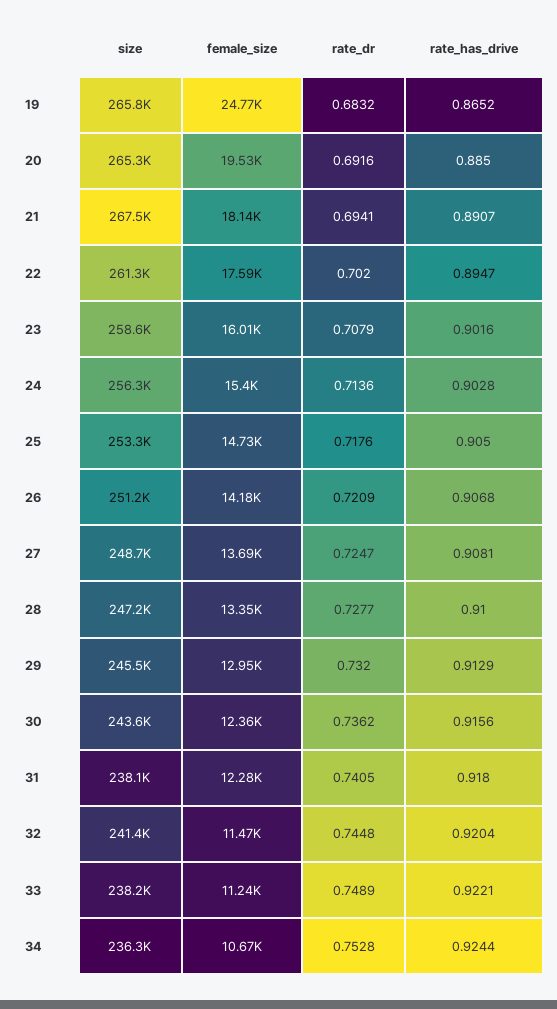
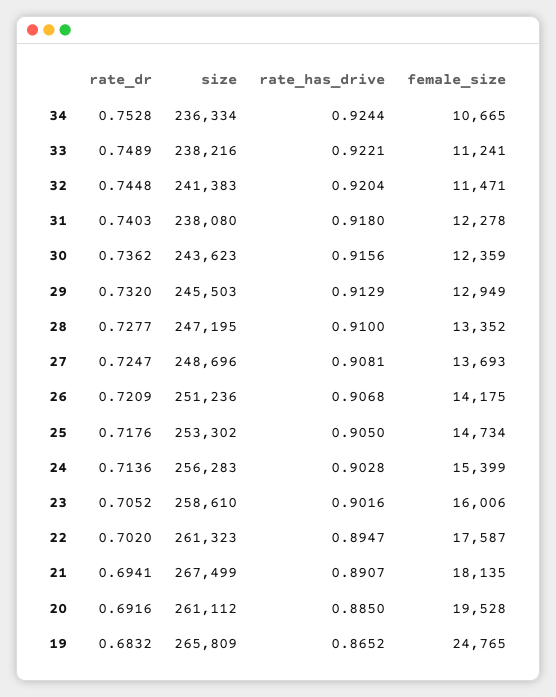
size, 20: 265300 -> 261112
rate_dr, 23: 0.7079 -> 0.7052
rate_dr, 31: 0.7405 -> 0.7403

